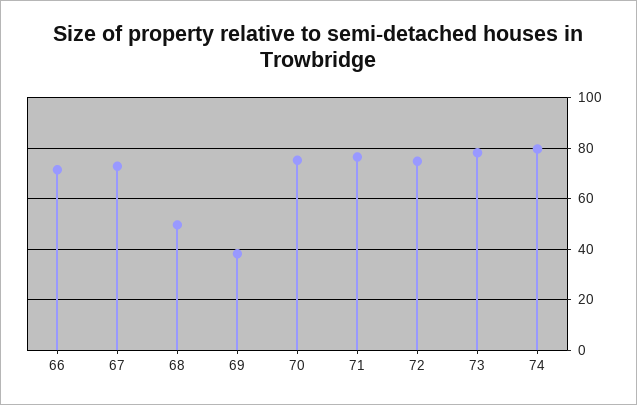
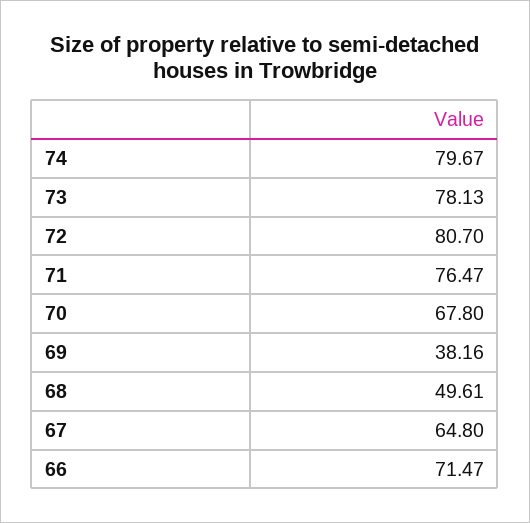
67: 72.5 -> 64.8
70: 75 -> 67.8
72: 75 -> 80.7

